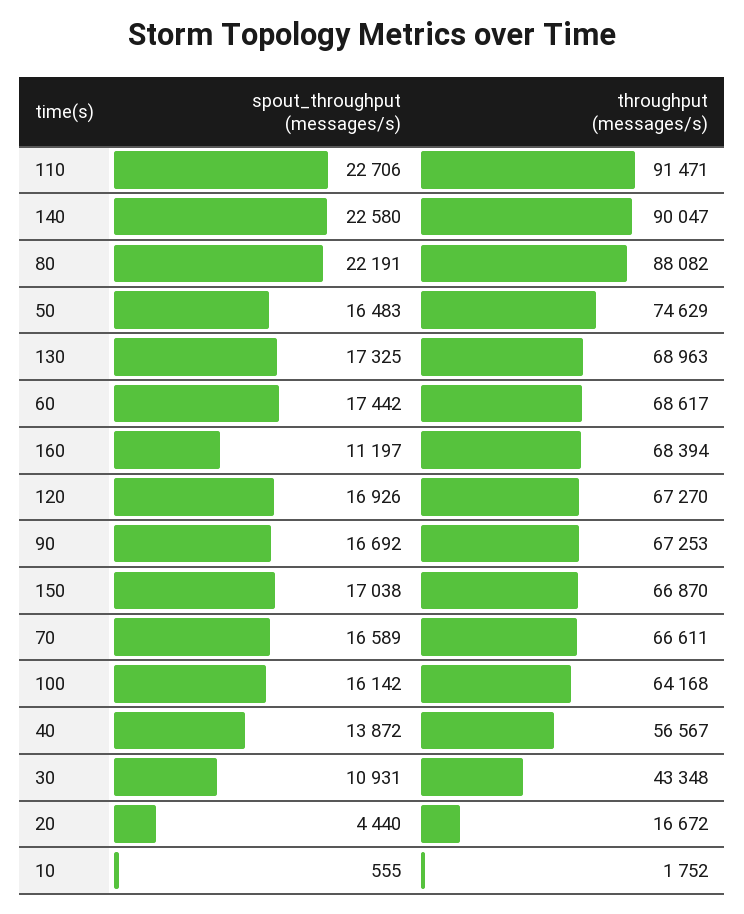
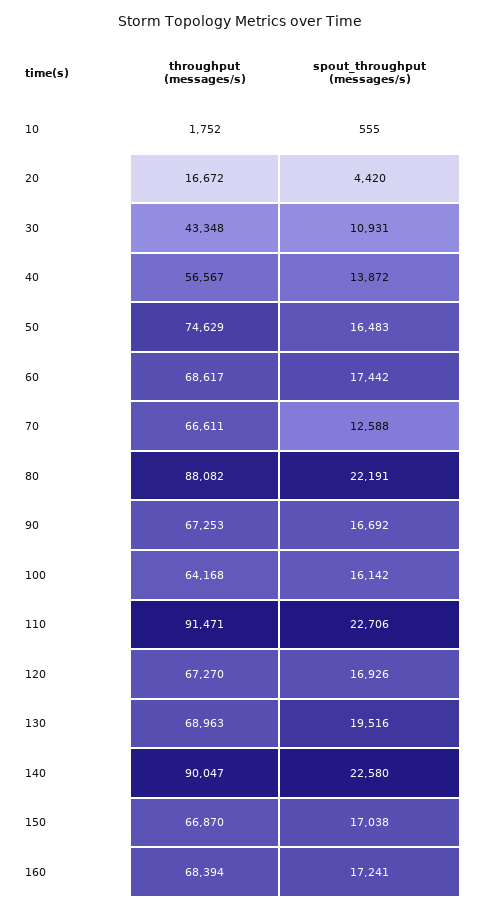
spout_throughput (messages/s), 130: 17325 -> 19516
spout_throughput (messages/s), 160: 11197 -> 17241
spout_throughput (messages/s), 70: 16589 -> 12588
spout_throughput (messages/s), 20: 4440 -> 4420

